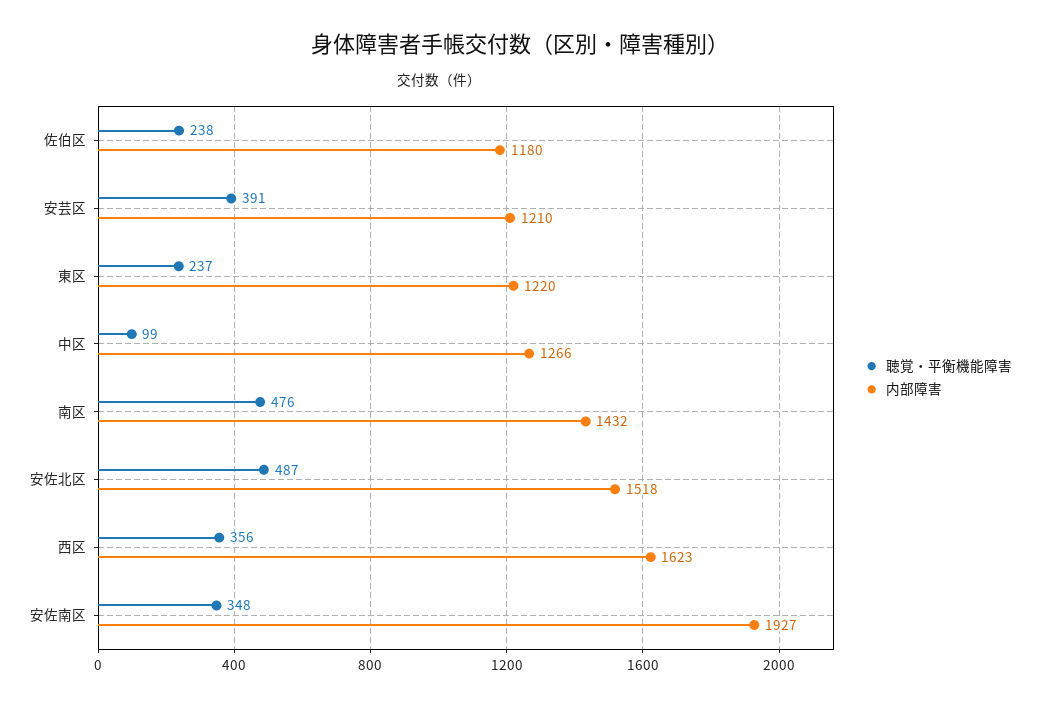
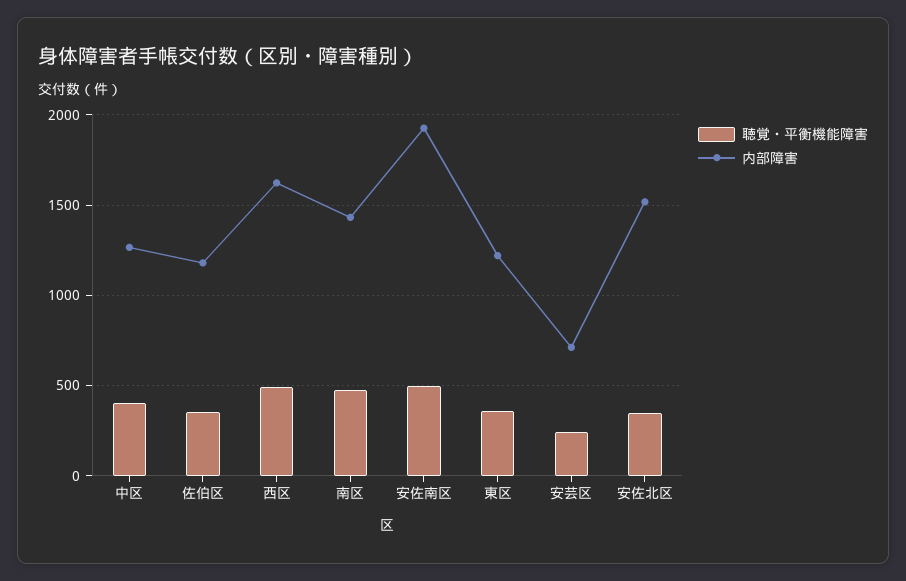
聴覚・平衡機能障害, 佐伯区: 238 -> 350
聴覚・平衡機能障害, 安芸区: 391 -> 250
内部障害, 安芸区: 1210 -> 700
聴覚・平衡機能障害, 東区: 237 -> 350
聴覚・平衡機能障害, 中区: 99 -> 400
聴覚・平衡機能障害, 安佐北区: 487 -> 350
聴覚・平衡機能障害, 西区: 356 -> 500
聴覚・平衡機能障害, 安佐南区: 348 -> 500

